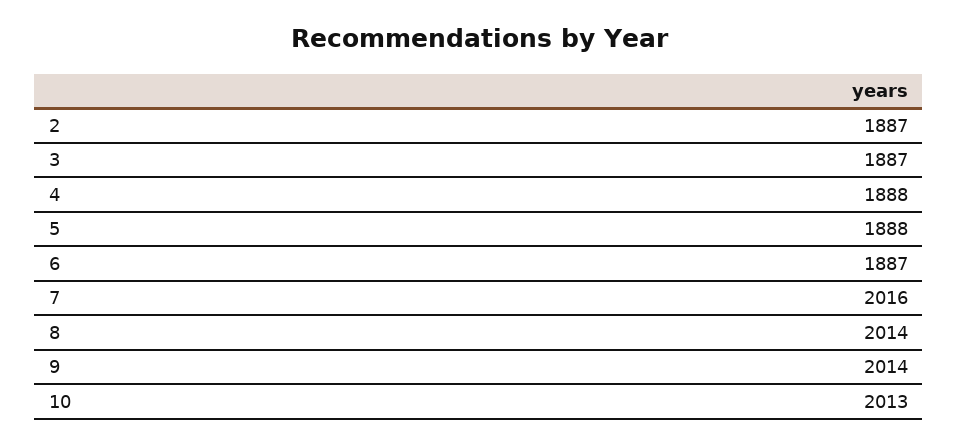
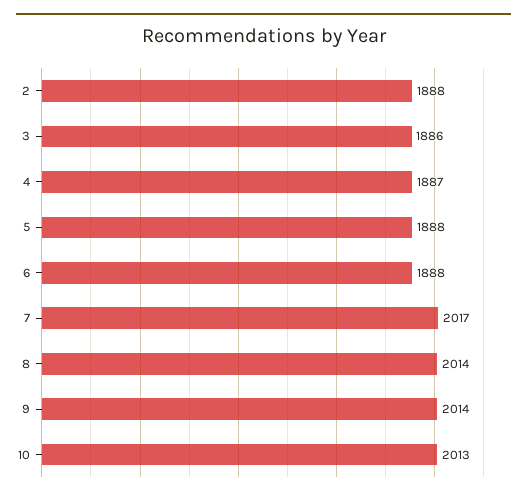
2: 1887 -> 1888
3: 1887 -> 1886
4: 1888 -> 1887
6: 1887 -> 1888
7: 2016 -> 2017

